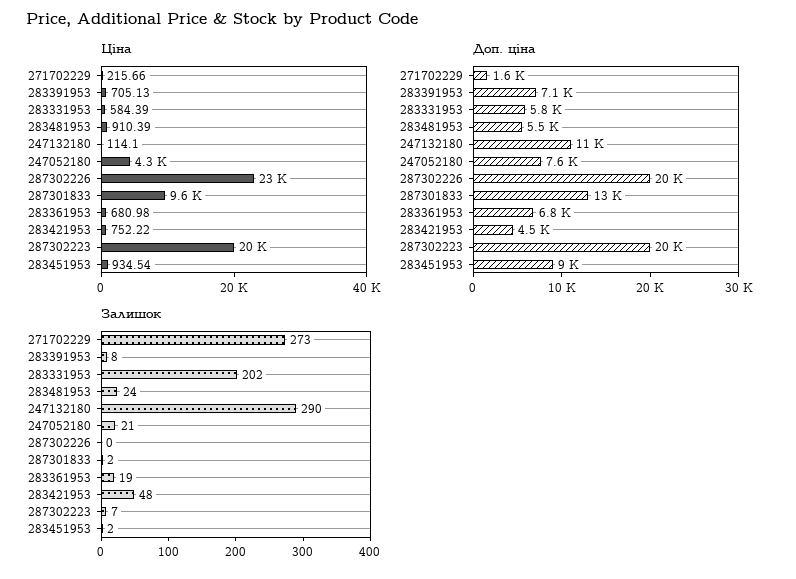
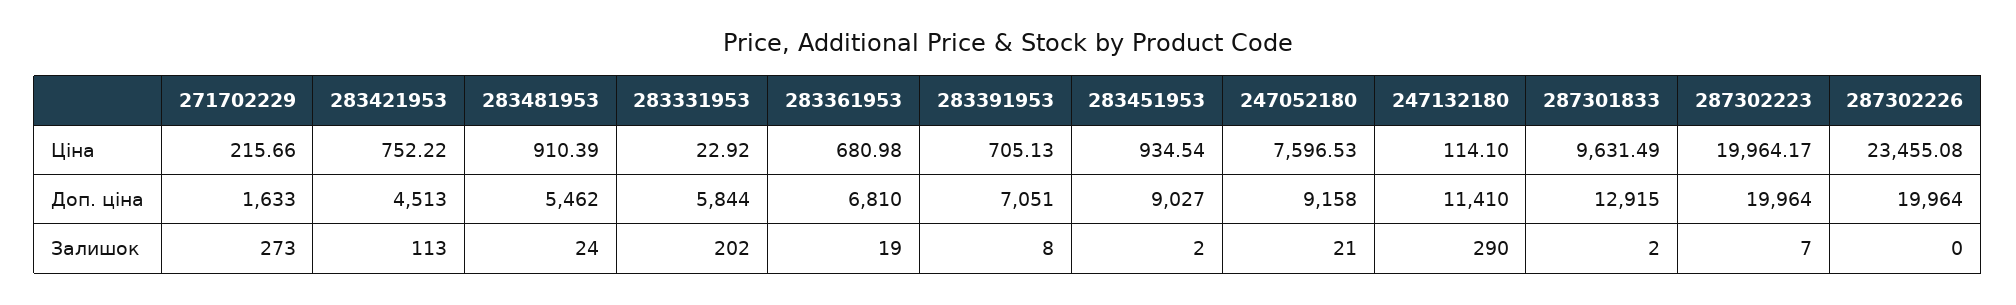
Ціна, 283331953: 584.39 -> 22.92
Ціна, 247052180: 4300 -> 7596.53
Доп. ціна, 247052180: 7600 -> 9158
Залишок, 283421953: 48 -> 113

